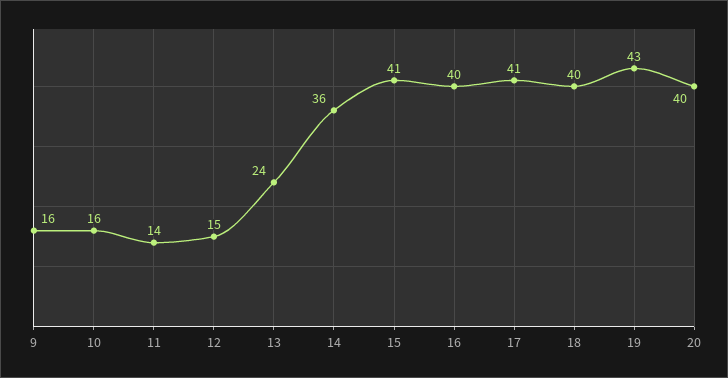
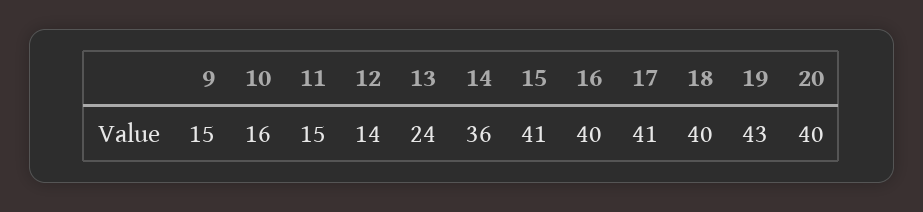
9: 16 -> 15
11: 14 -> 15
12: 15 -> 14

